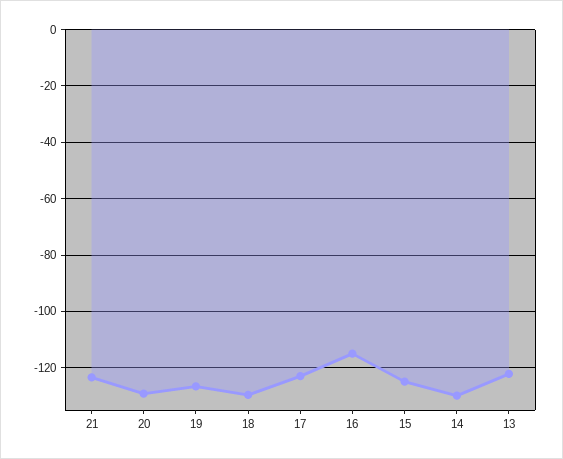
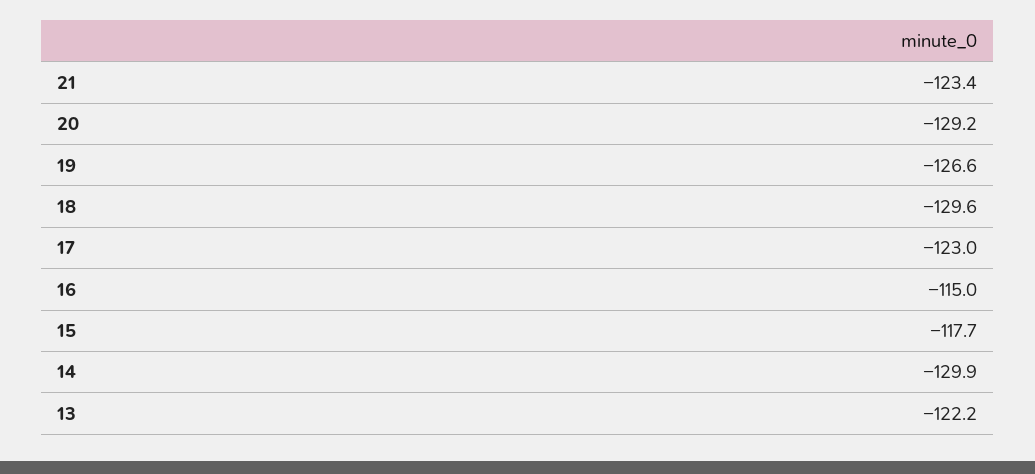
15: -125 -> -117.7

